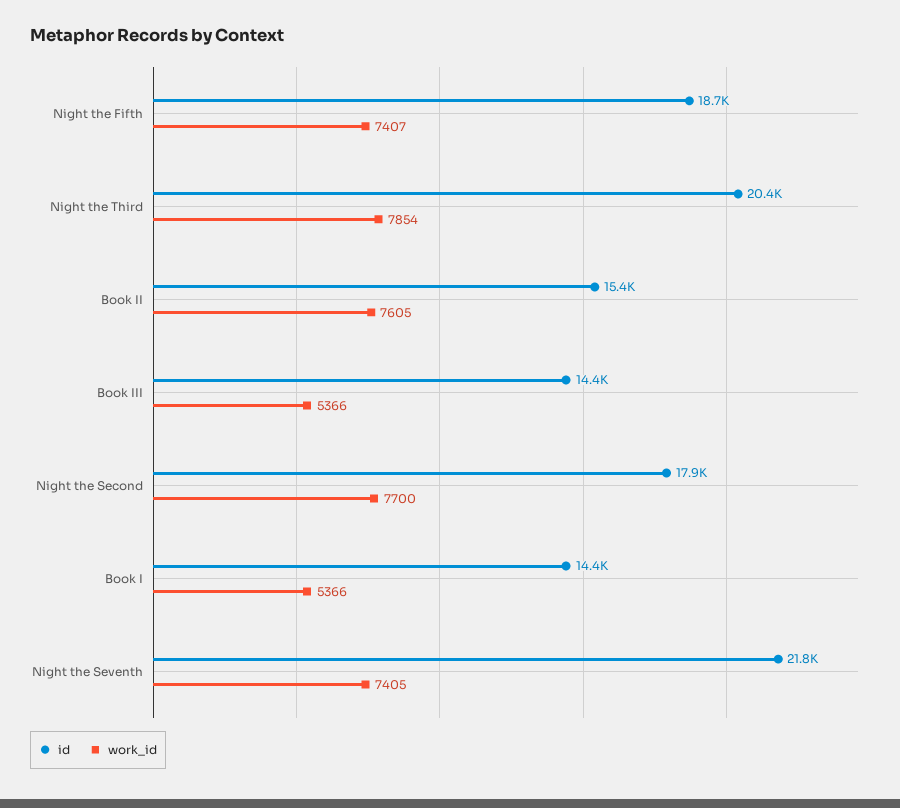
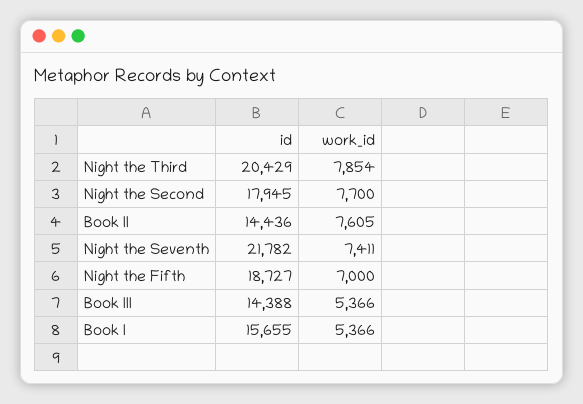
work_id, Night the Fifth: 7407 -> 7000
id, Book II: 15400 -> 14436
id, Book I: 14400 -> 15655
work_id, Night the Seventh: 7405 -> 7411

